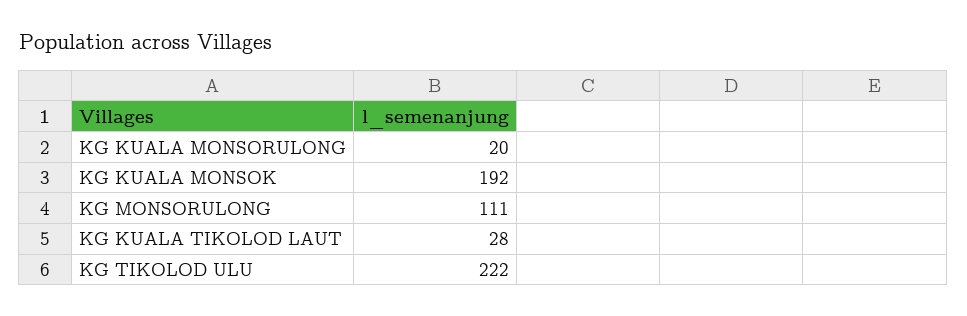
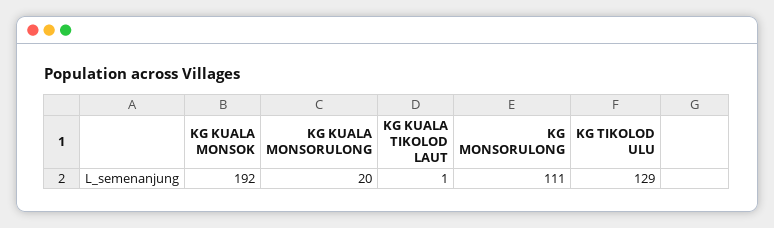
KG KUALA TIKOLOD LAUT: 28 -> 1
KG TIKOLOD ULU: 222 -> 129

